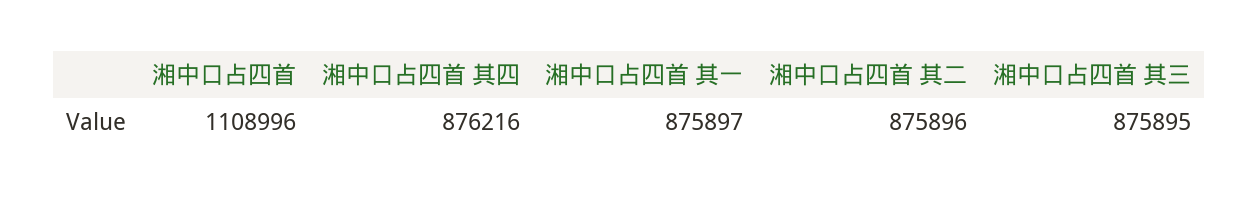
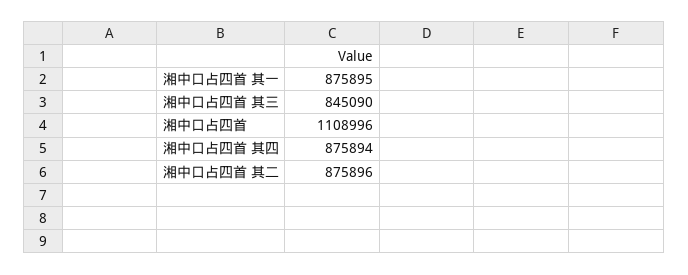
湘中口占四首 其四: 876216 -> 875894
湘中口占四首 其一: 875897 -> 875895
湘中口占四首 其三: 875895 -> 845090

